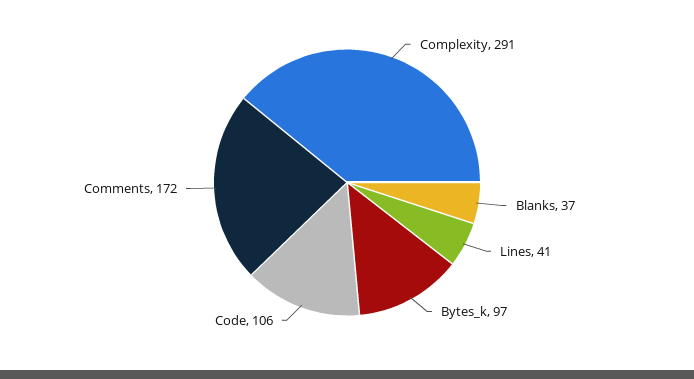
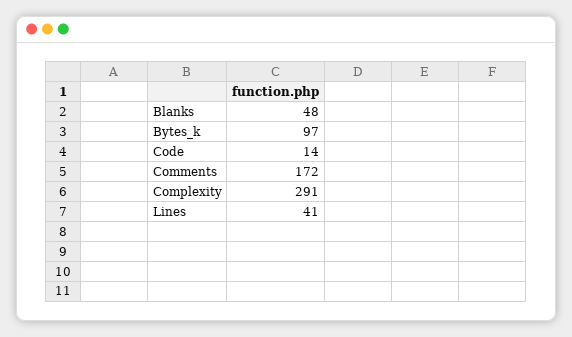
Blanks: 37 -> 48
Code: 106 -> 14

